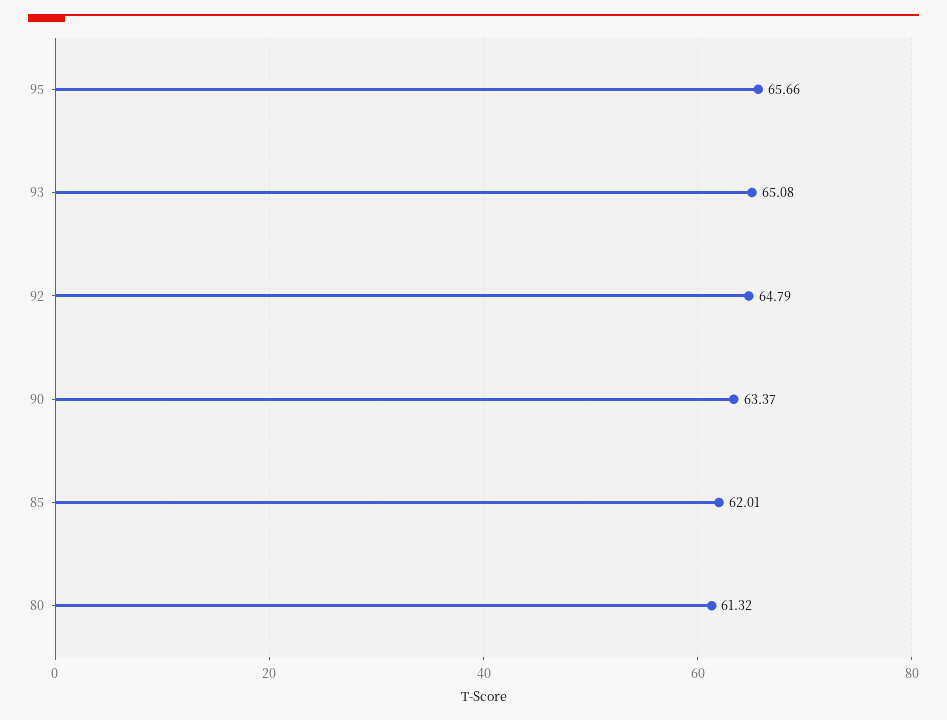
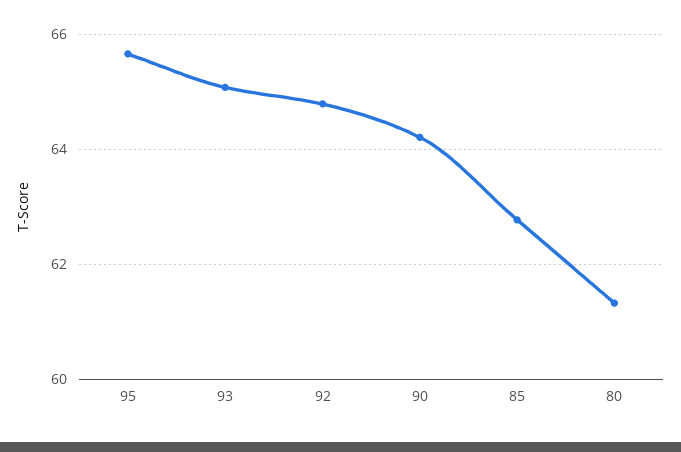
90: 63.37 -> 64.2
85: 62.01 -> 62.8

